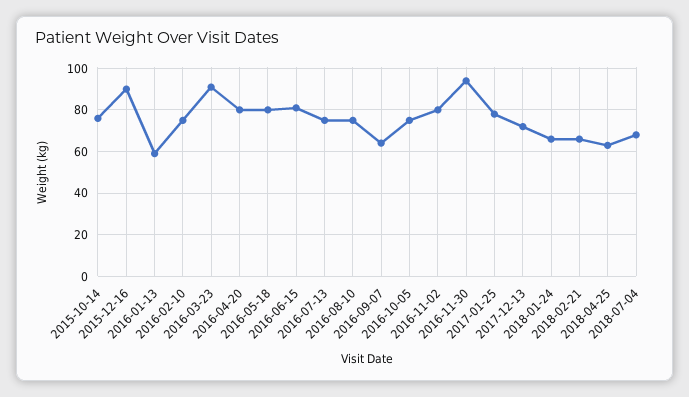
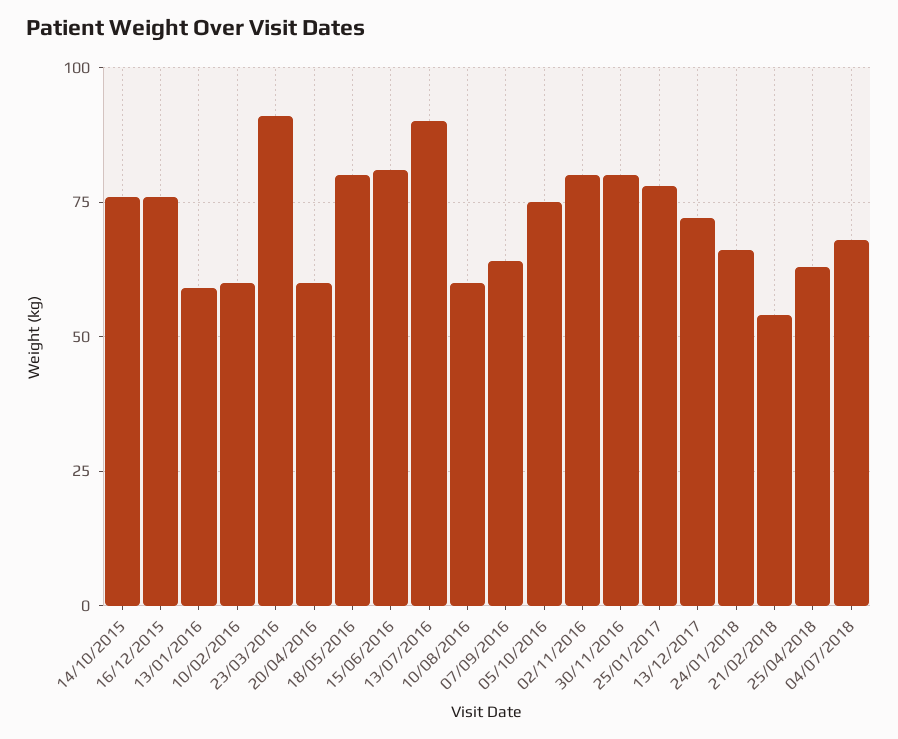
2015-12-16: 90 -> 75
2016-02-10: 75 -> 60
2016-04-20: 80 -> 60
2016-07-13: 75 -> 90
2016-08-10: 75 -> 60
2016-11-30: 95 -> 80
2018-02-21: 65 -> 55

